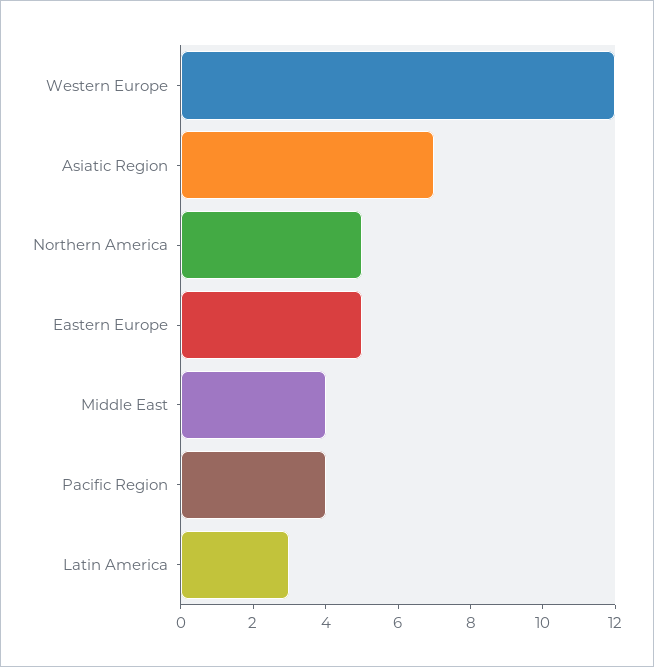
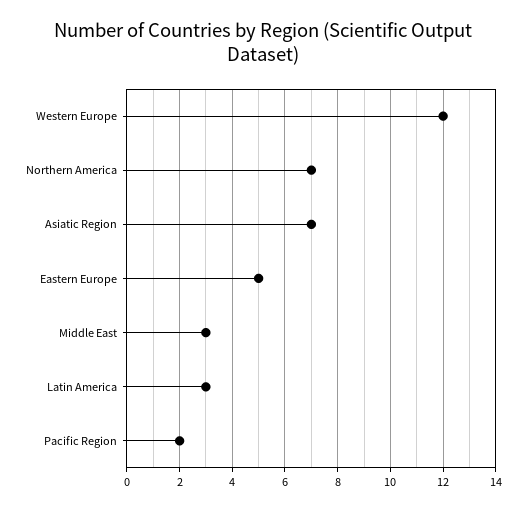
Northern America: 5 -> 7
Middle East: 4 -> 3
Pacific Region: 4 -> 2

